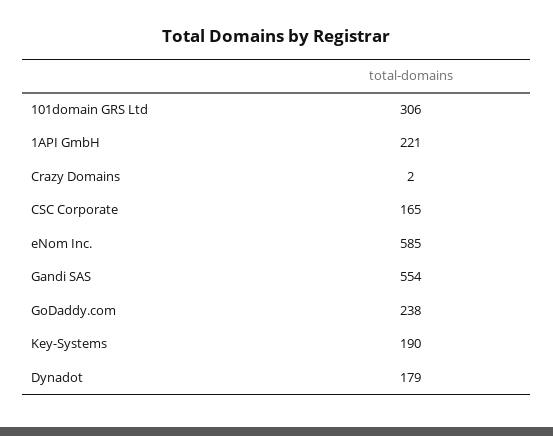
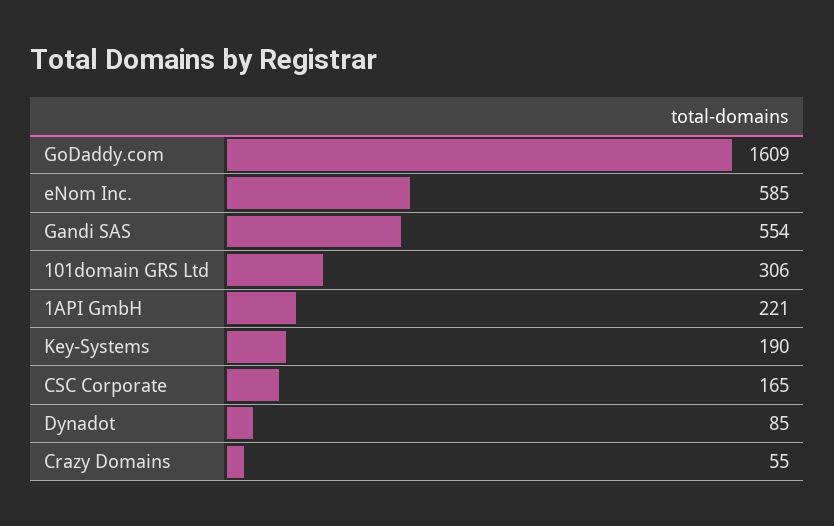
Crazy Domains: 2 -> 55
GoDaddy.com: 238 -> 1609
Dynadot: 179 -> 85

